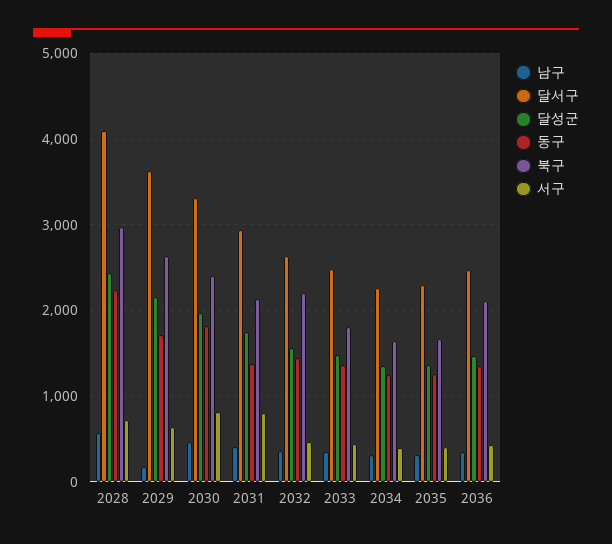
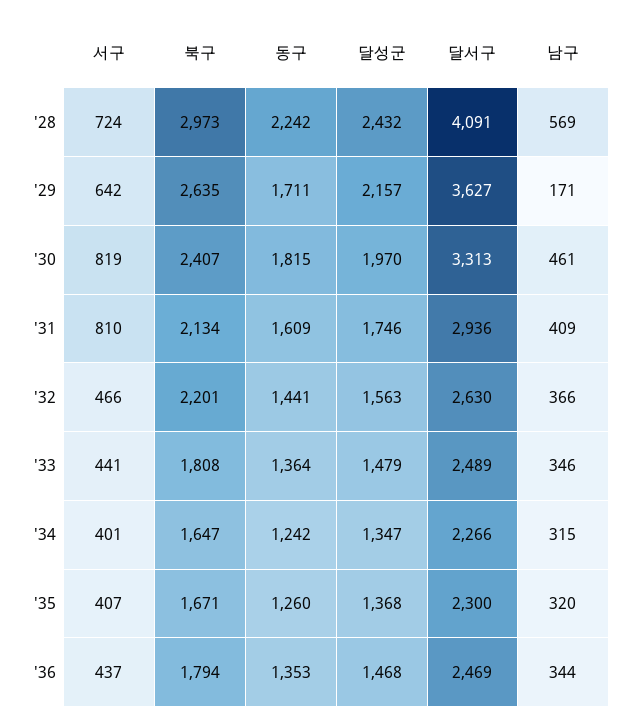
동구, 2031: 1400 -> 1609
북구, 2036: 2100 -> 1794

